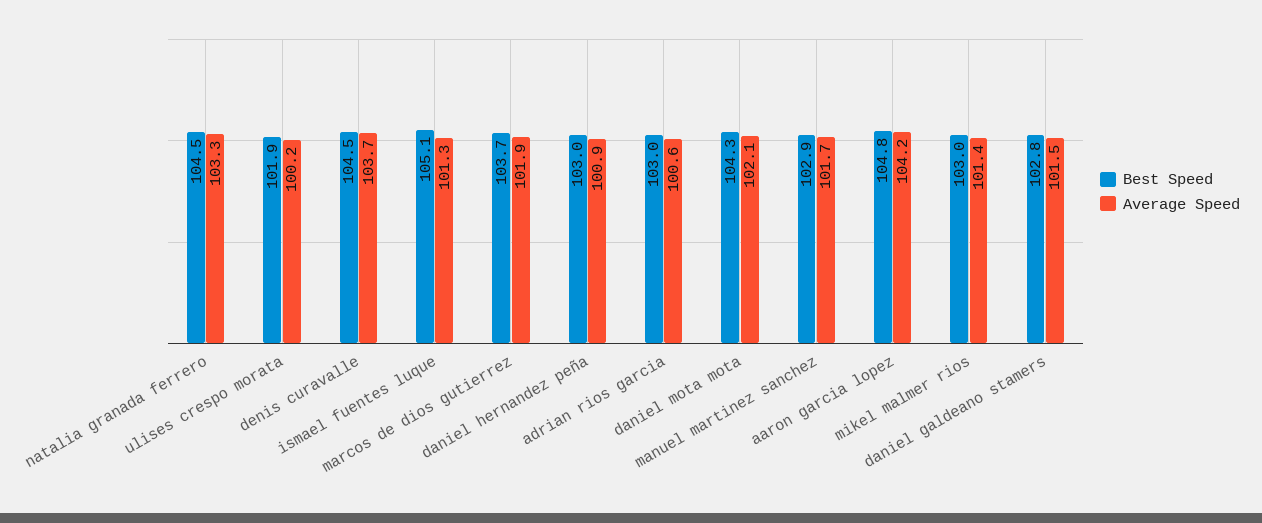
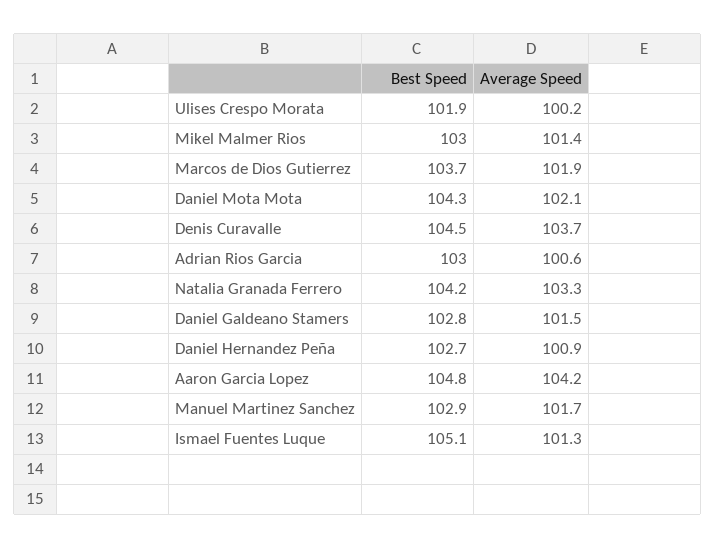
Best Speed, natalia granada ferrero: 104.5 -> 104.2
Best Speed, daniel hernandez peña: 103 -> 102.7

